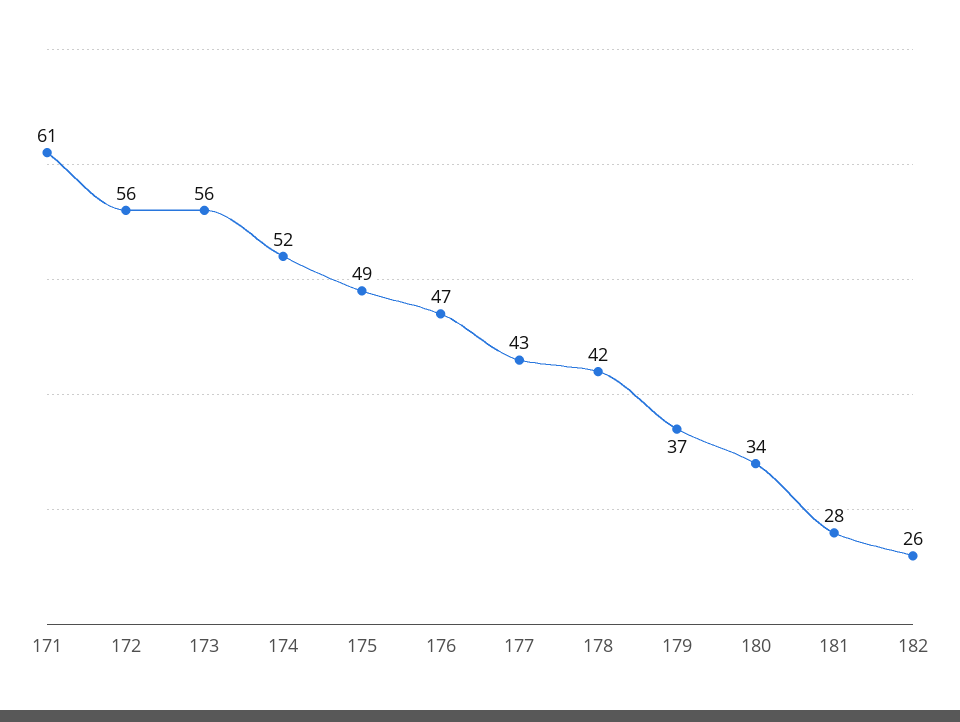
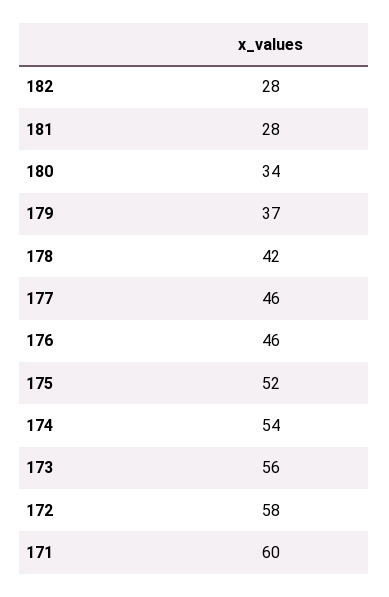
171: 61 -> 60
172: 56 -> 58
174: 52 -> 54
175: 49 -> 52
176: 47 -> 46
177: 43 -> 46
182: 26 -> 28

